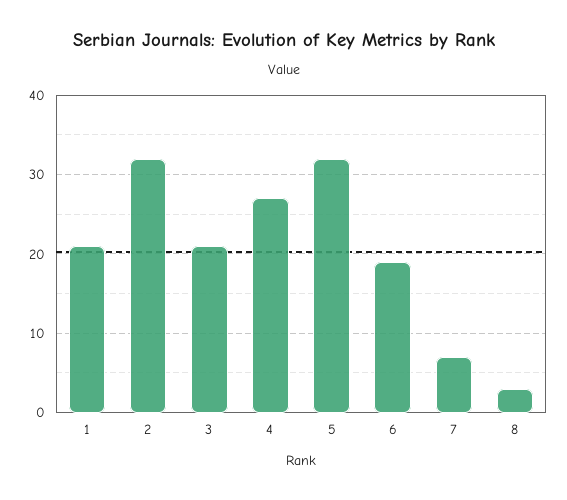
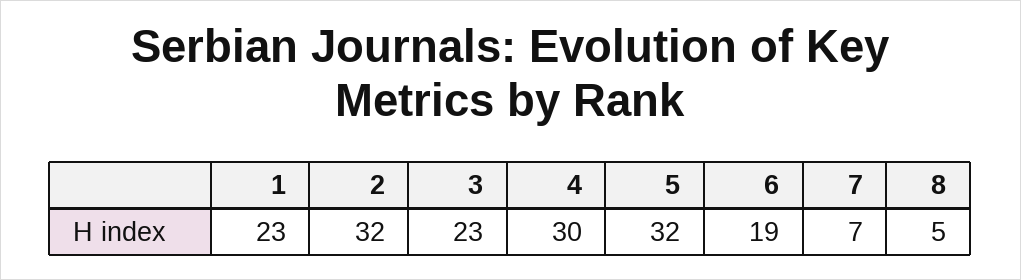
1: 21 -> 23
3: 21 -> 23
4: 27 -> 30
8: 3 -> 5

